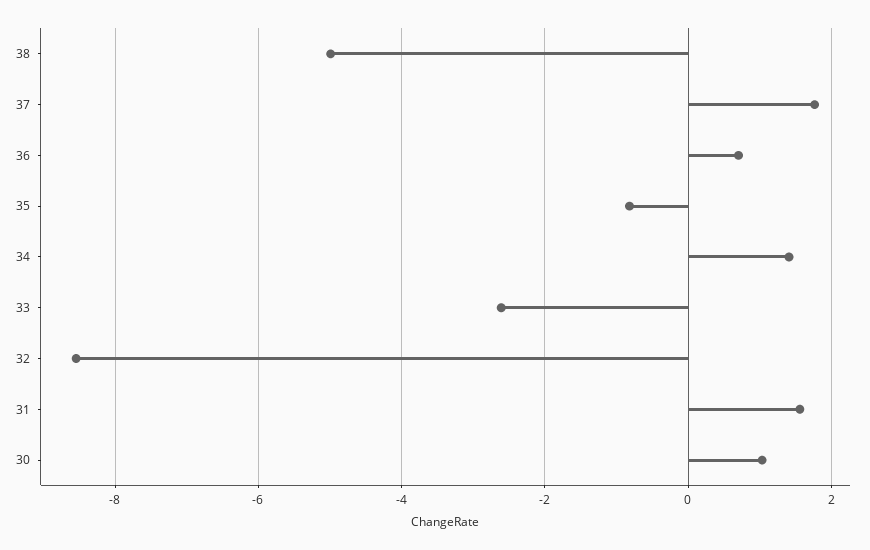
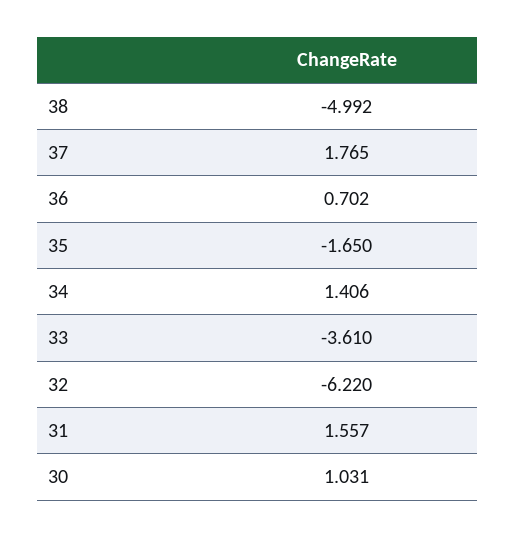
35: -0.8 -> -1.65
33: -2.6 -> -3.61
32: -8.6 -> -6.22

